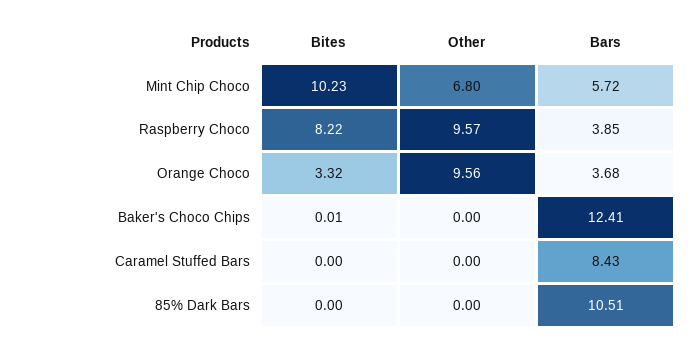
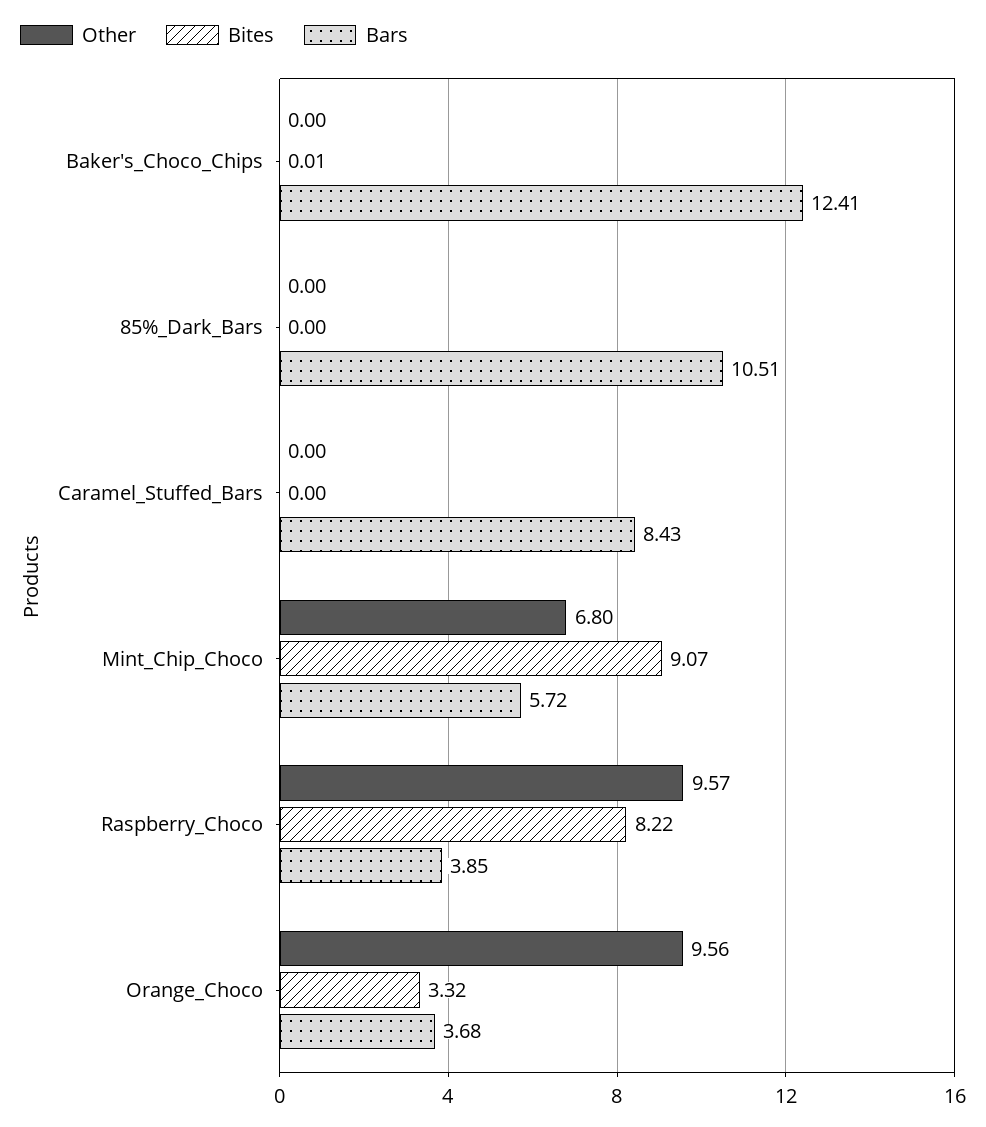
Bites, Mint Chip Choco: 10.23 -> 9.07

